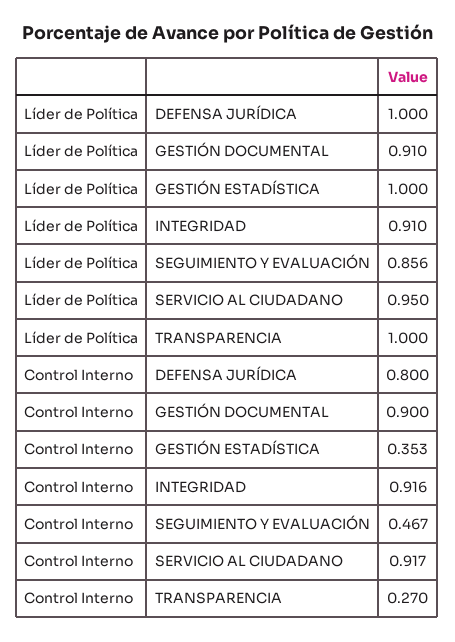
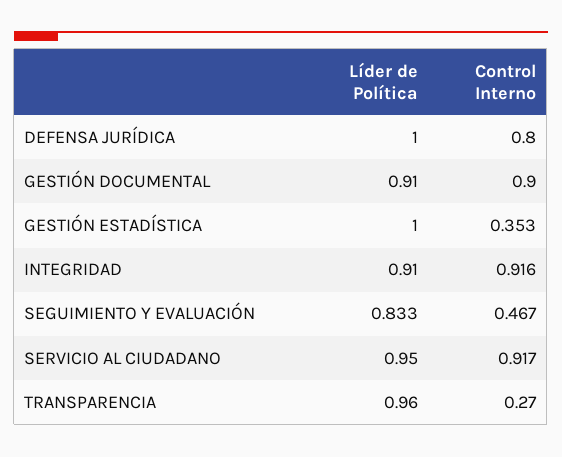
Líder de Política, SEGUIMIENTO Y EVALUACIÓN: 0.856 -> 0.833
Líder de Política, TRANSPARENCIA: 1 -> 0.96

